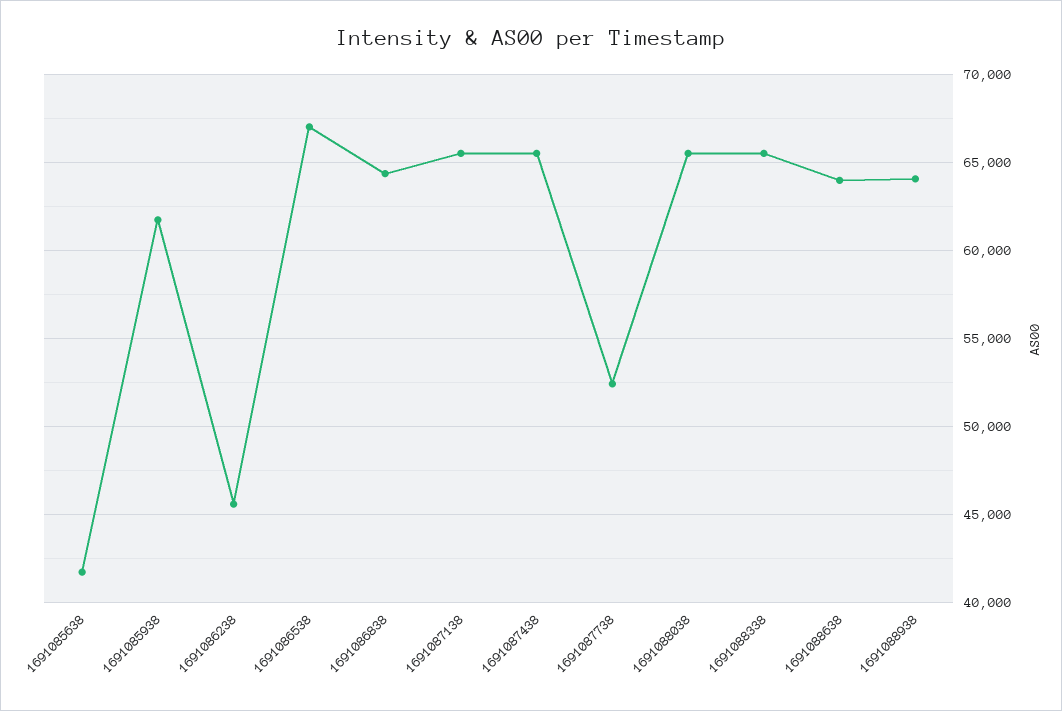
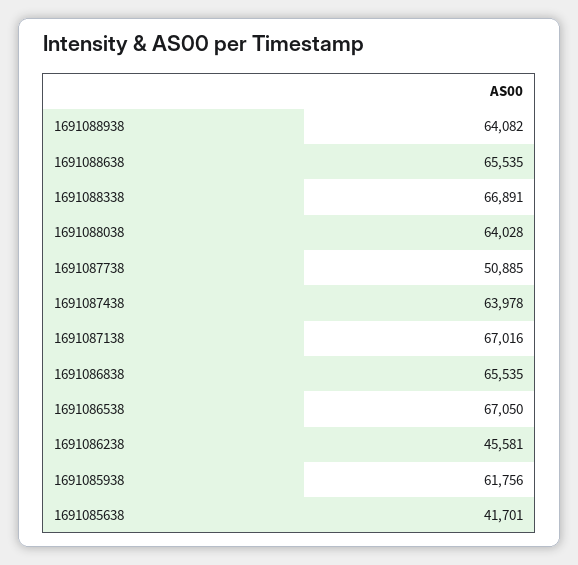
1691086838: 64500 -> 65535
1691087138: 65500 -> 67016
1691087438: 65500 -> 63978
1691087738: 52500 -> 50885
1691088038: 65500 -> 64028
1691088338: 65500 -> 66891
1691088638: 64000 -> 65535

